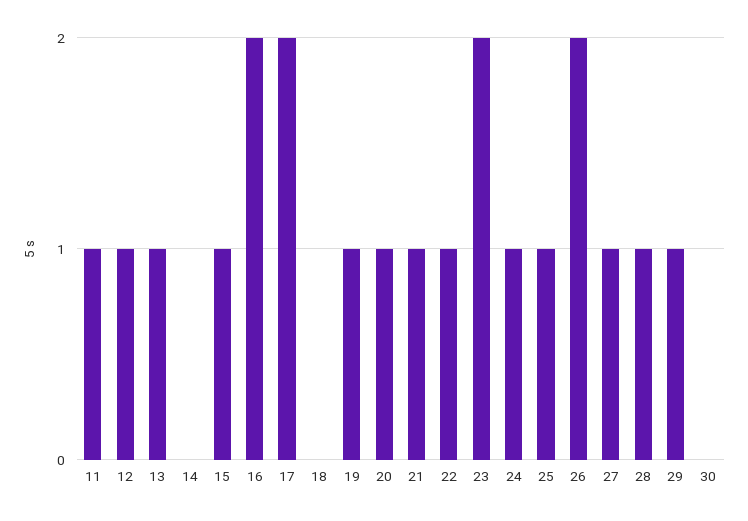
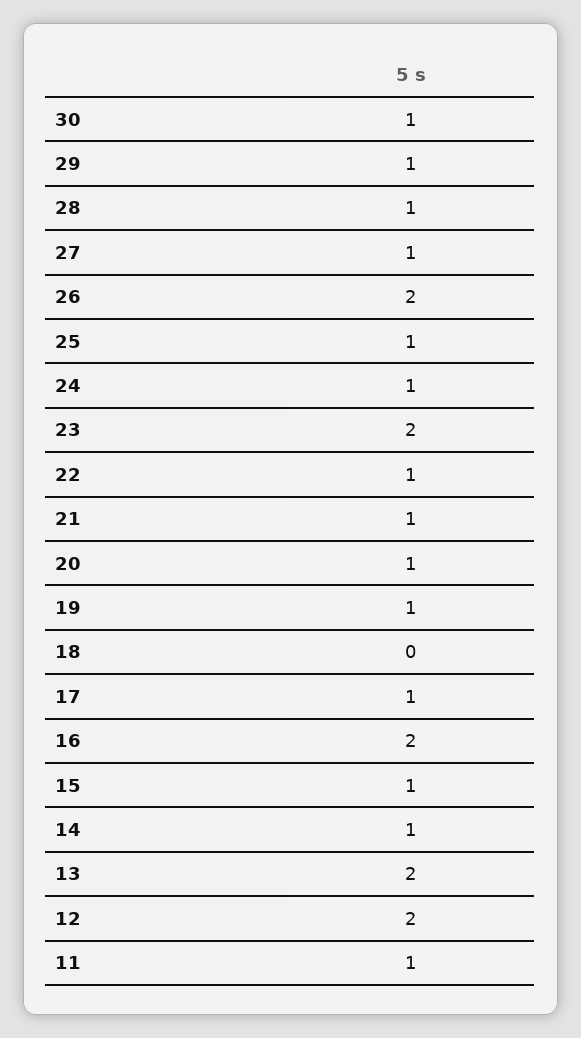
12: 1 -> 2
13: 1 -> 2
14: 0 -> 1
17: 2 -> 1
30: 0 -> 1

